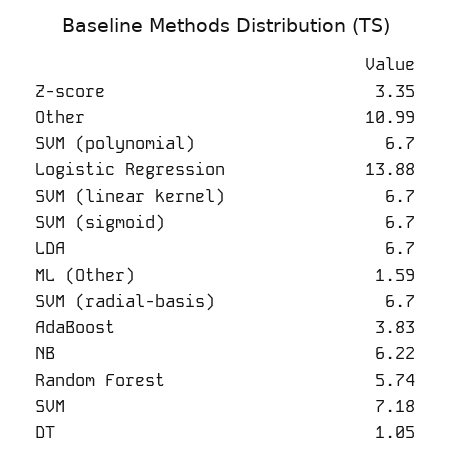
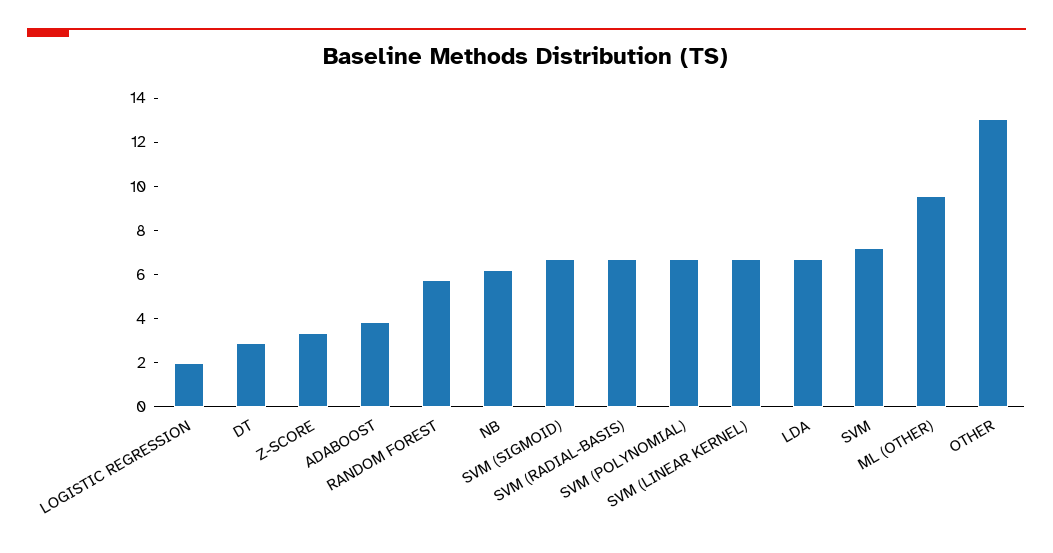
Other: 10.99 -> 13
Logistic Regression: 13.88 -> 2
ML (Other): 1.59 -> 9.5
DT: 1.05 -> 3

